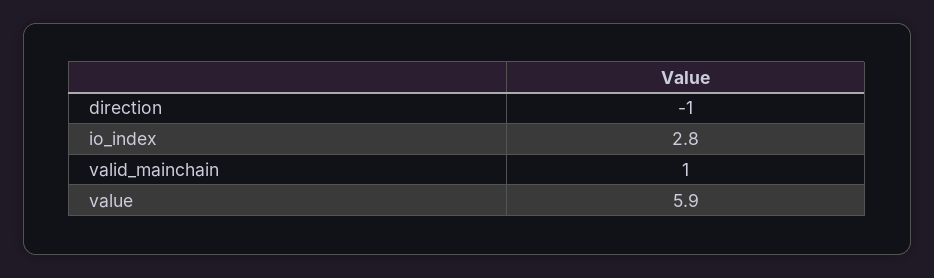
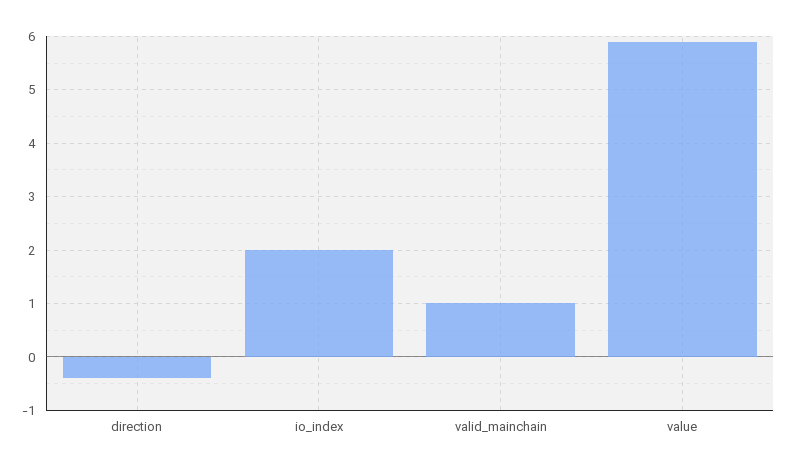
direction: -1 -> -0.4
io_index: 2.8 -> 2

